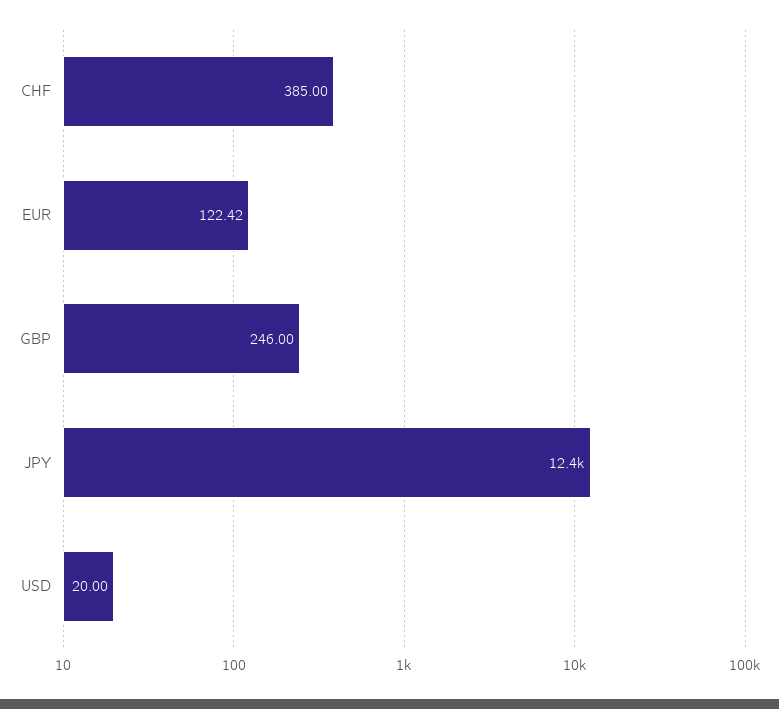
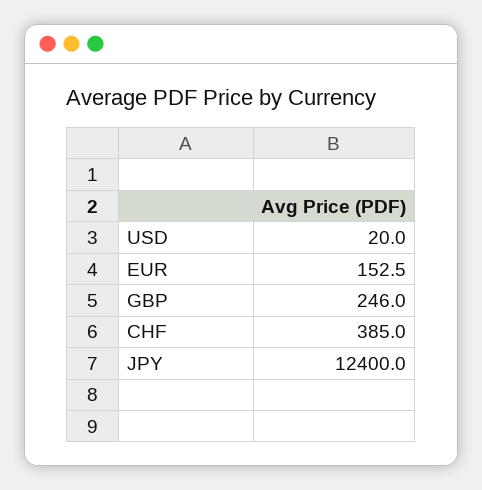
EUR: 122.42 -> 152.5

